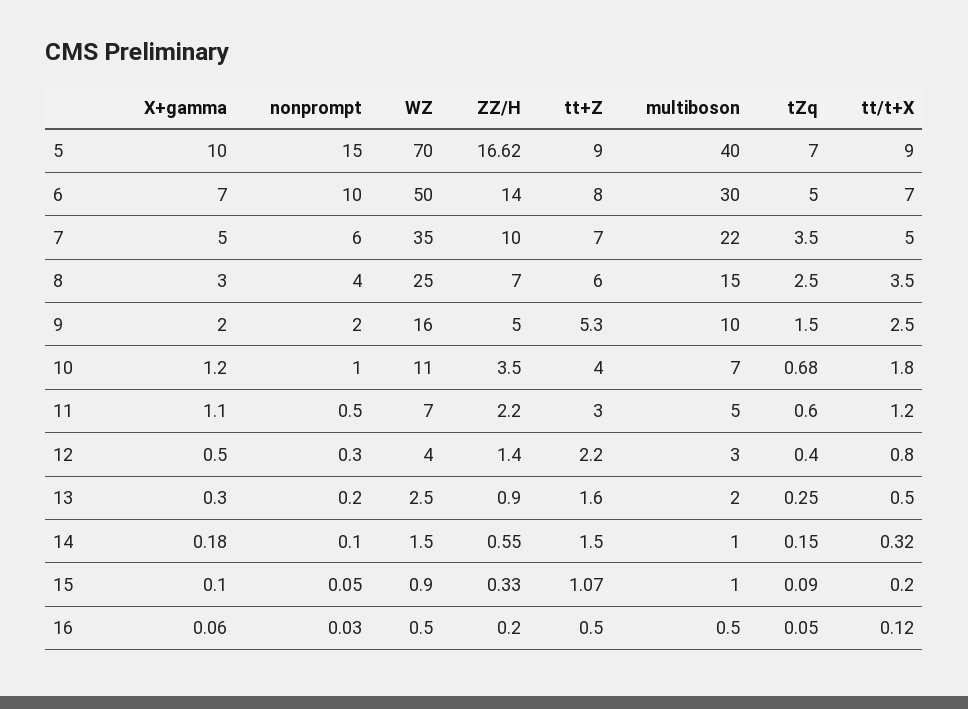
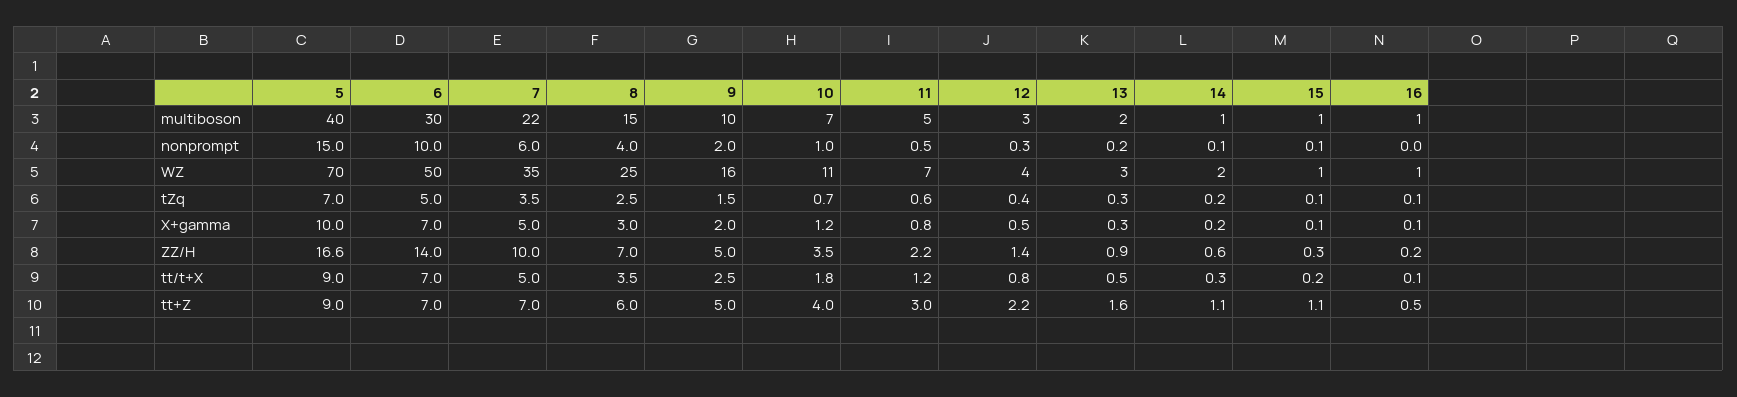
tt+Z, 6: 8 -> 7
tt+Z, 9: 5.3 -> 5
X+gamma, 11: 1.1 -> 0.8
tt+Z, 14: 1.5 -> 1.1

